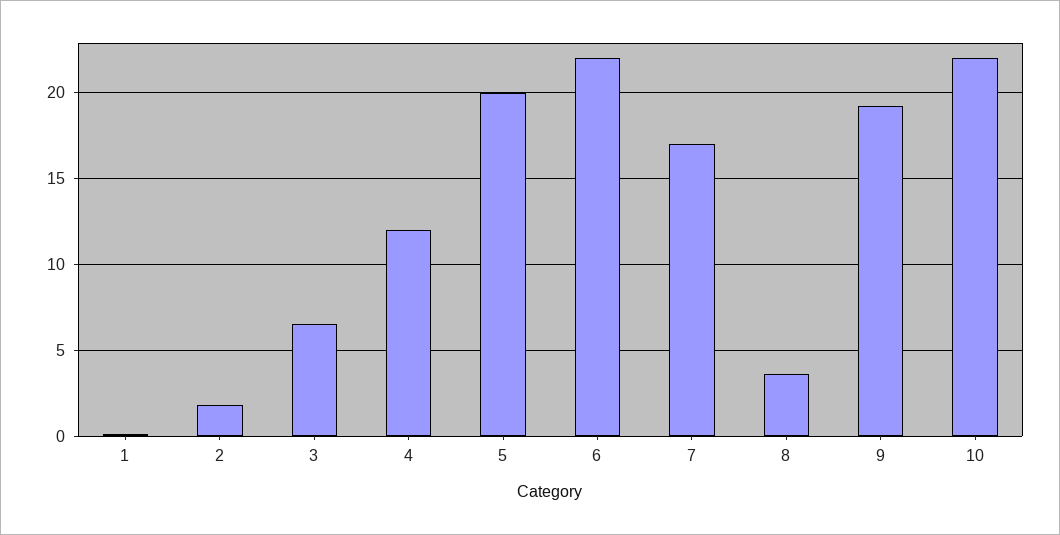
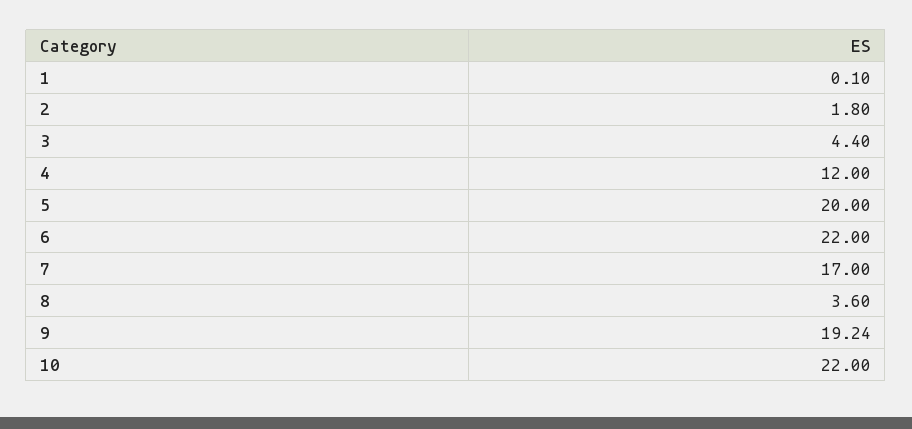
3: 6.5 -> 4.4

